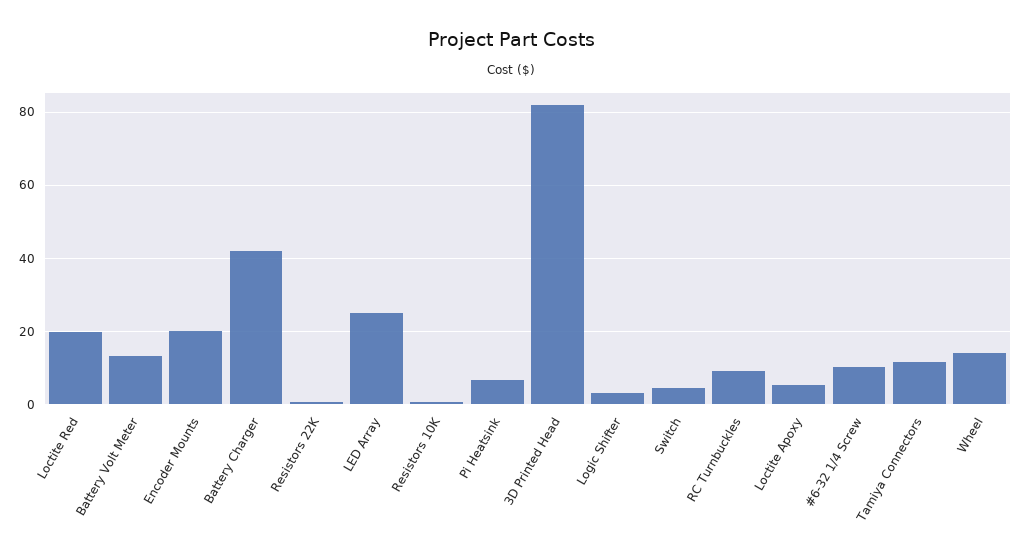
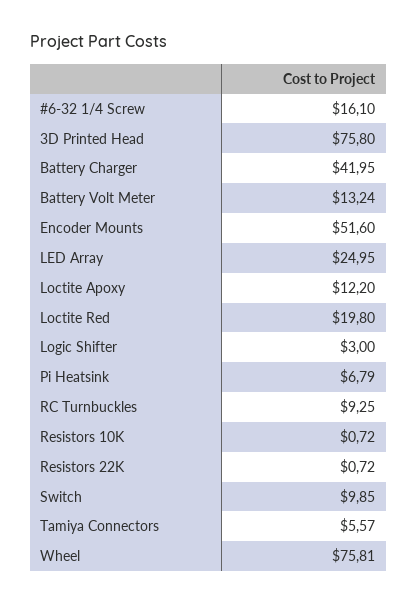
Encoder Mounts: 20 -> 51.6
3D Printed Head: 82 -> 75.8
Switch: 4 -> 9.85
Loctite Apoxy: 6 -> 12.2
#6-32 1/4 Screw: 10 -> 16.1
Tamiya Connectors: 12 -> 5.57
Wheel: 14 -> 75.81

